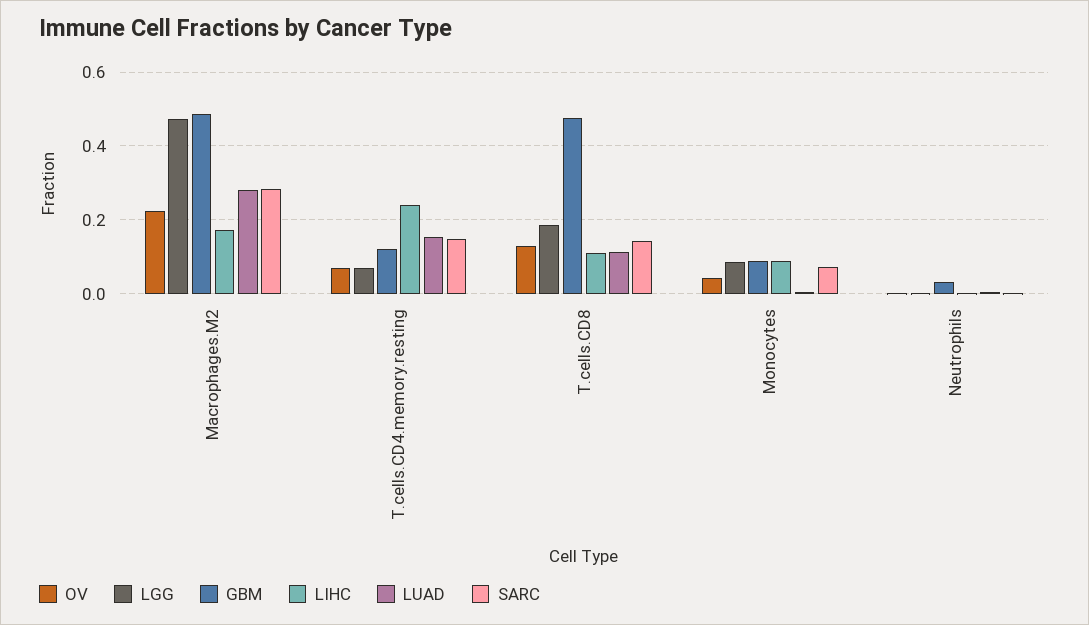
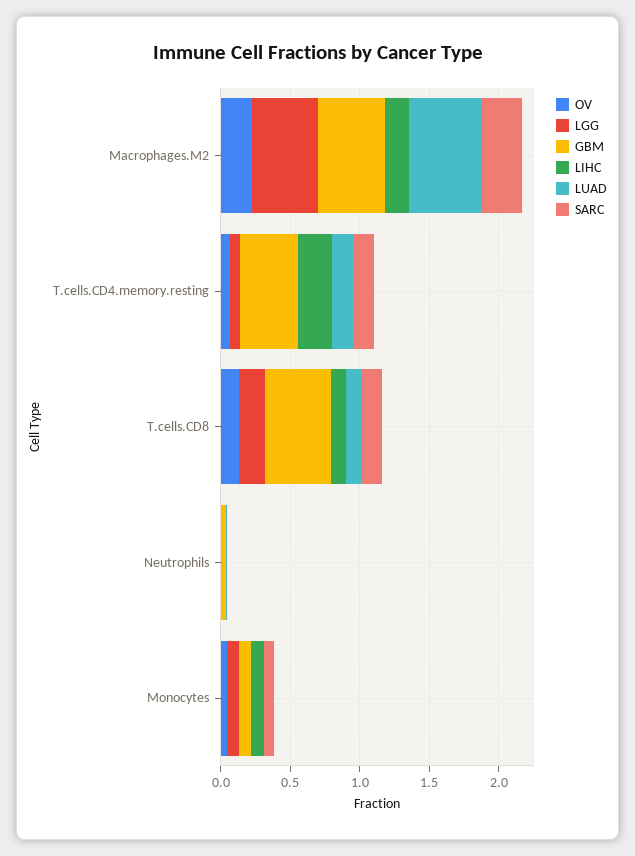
LUAD, Macrophages.M2: 0.28 -> 0.5
GBM, T.cells.CD4.memory.resting: 0.12 -> 0.4

